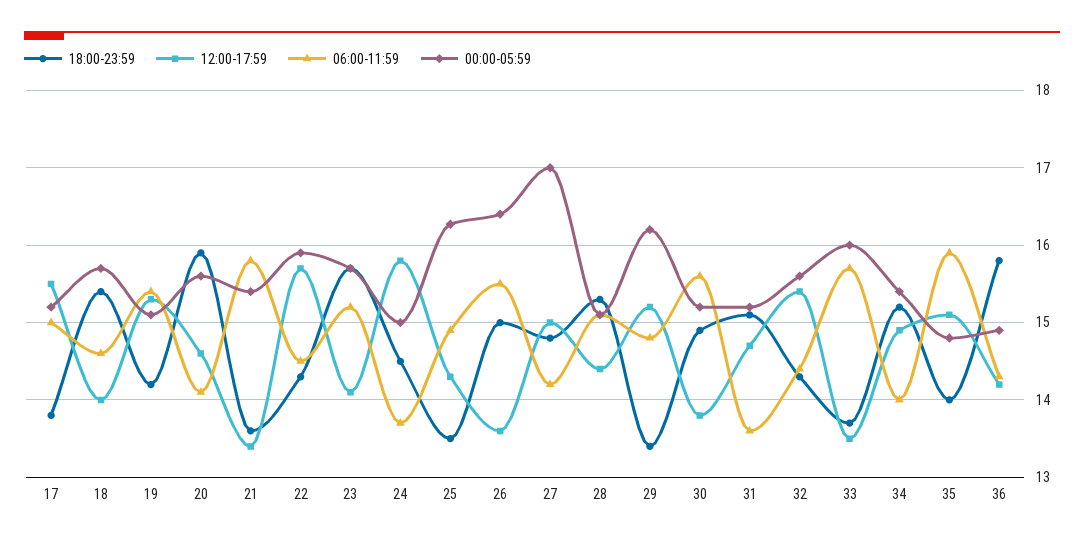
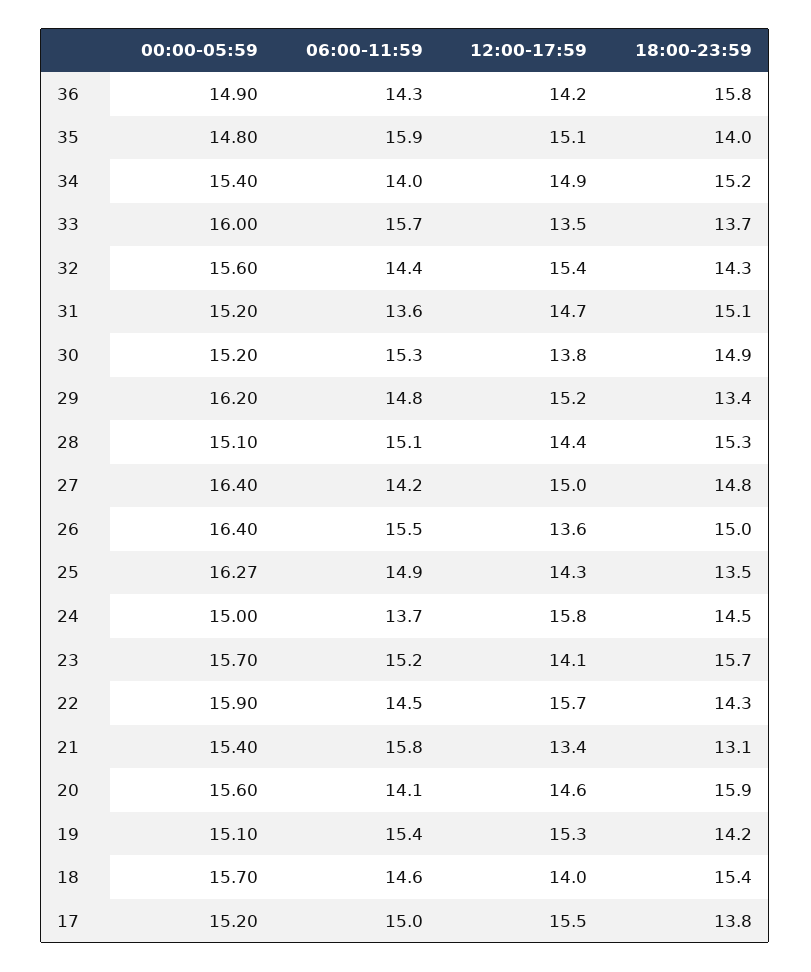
18:00-23:59, 21: 13.6 -> 13.1
00:00-05:59, 27: 17 -> 16.4
06:00-11:59, 30: 15.6 -> 15.3

